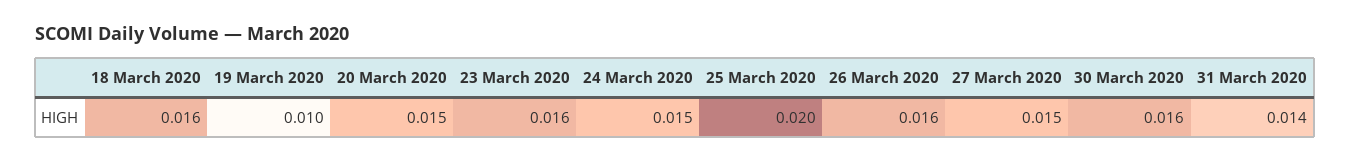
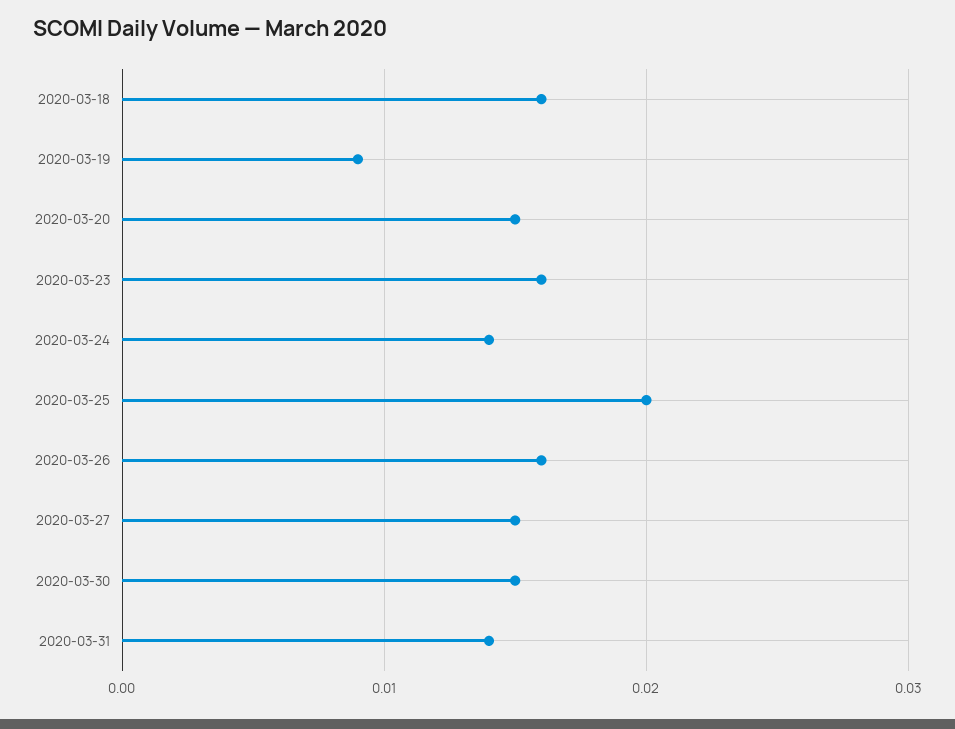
19 March 2020: 0.01 -> 0.009
24 March 2020: 0.015 -> 0.014
30 March 2020: 0.016 -> 0.015

